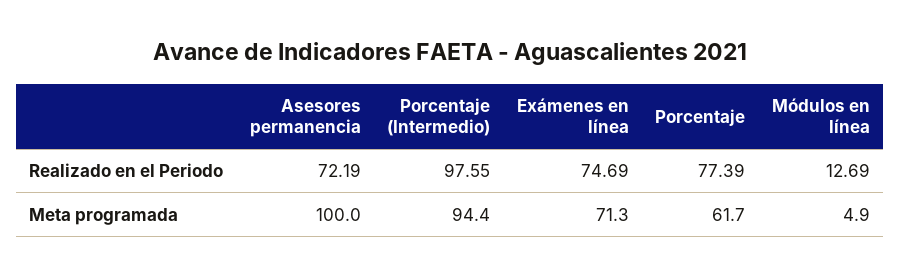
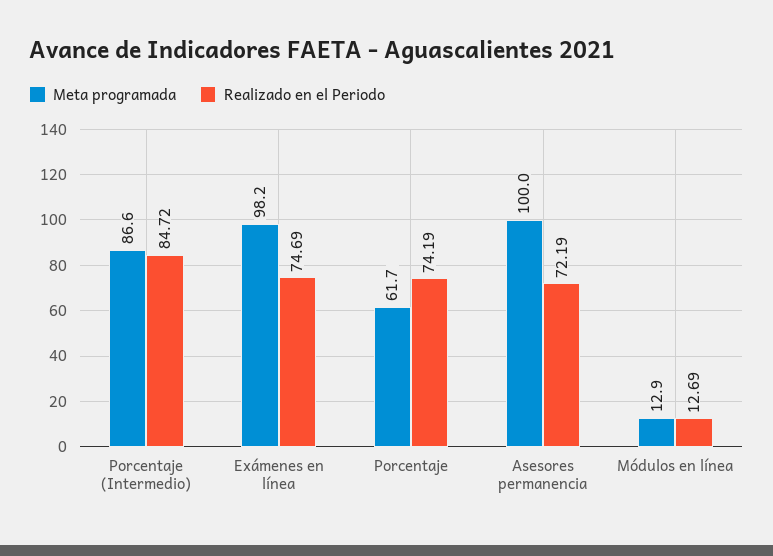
Realizado en el Periodo, Porcentaje (Intermedio): 97.55 -> 84.72
Realizado en el Periodo, Porcentaje: 77.39 -> 74.19
Meta programada, Porcentaje (Intermedio): 94.4 -> 86.6
Meta programada, Exámenes en línea: 71.3 -> 98.2
Meta programada, Módulos en línea: 4.9 -> 12.9

